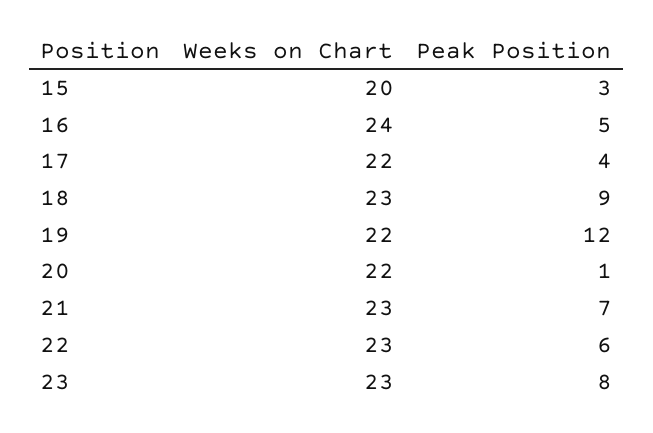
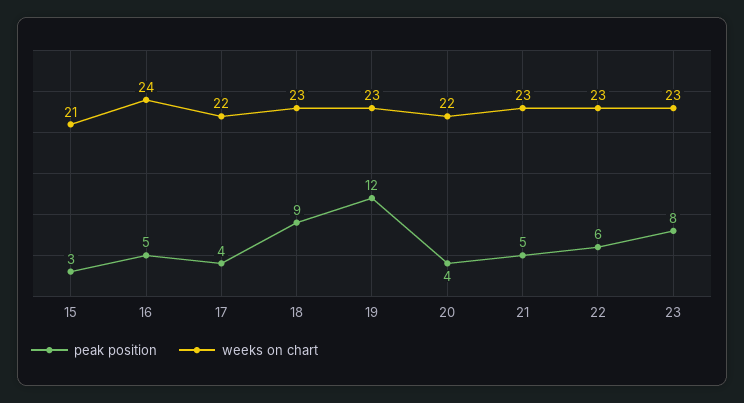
Weeks on Chart, 15: 20 -> 21
Weeks on Chart, 19: 22 -> 23
Peak Position, 20: 1 -> 4
Peak Position, 21: 7 -> 5

